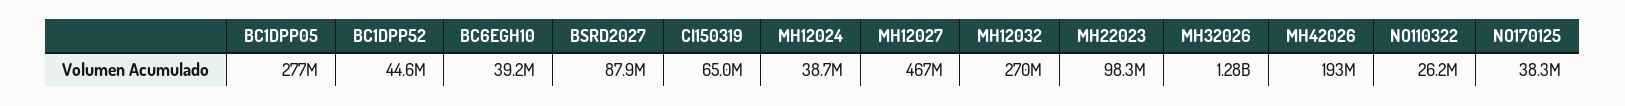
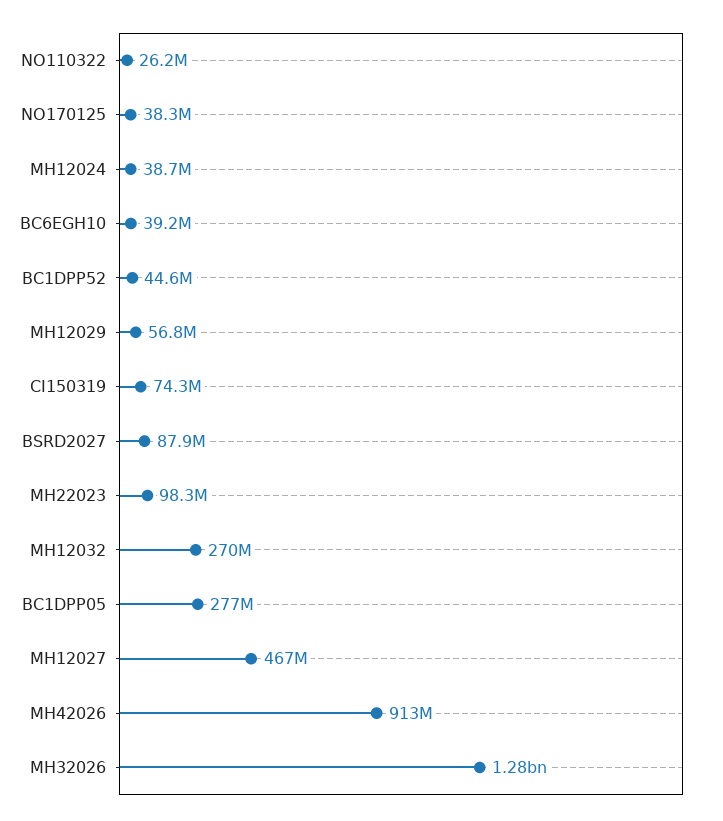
CI150319: 65000000 -> 74300000
MH42026: 193000000 -> 913000000
MH12029: none -> 56800000

